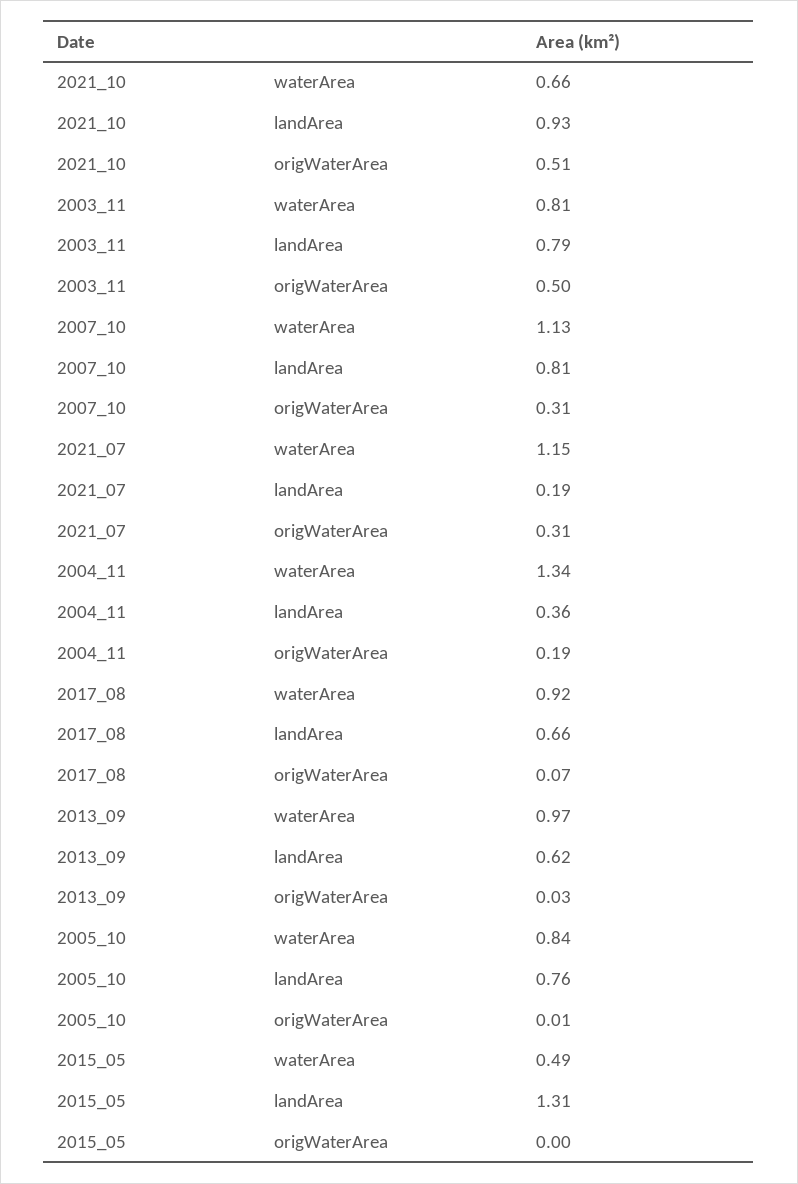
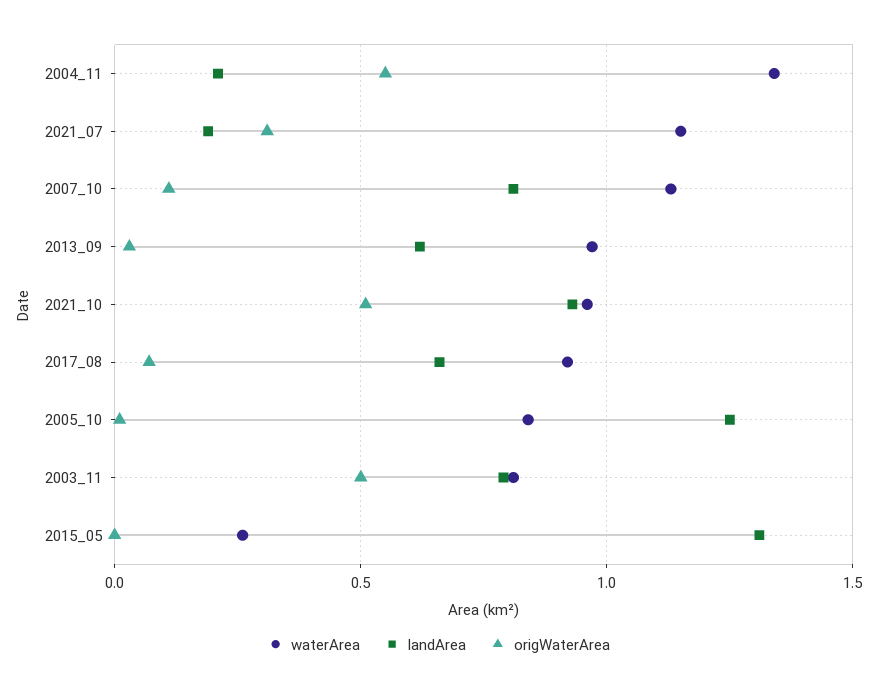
waterArea, 2021_10: 0.66 -> 0.95
origWaterArea, 2007_10: 0.31 -> 0.1
landArea, 2004_11: 0.36 -> 0.2
origWaterArea, 2004_11: 0.19 -> 0.55
landArea, 2005_10: 0.76 -> 1.25
waterArea, 2015_05: 0.49 -> 0.25

